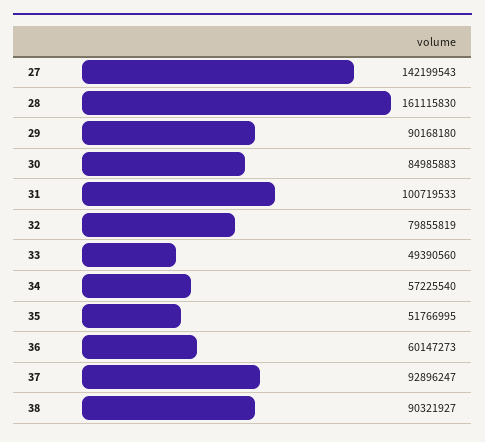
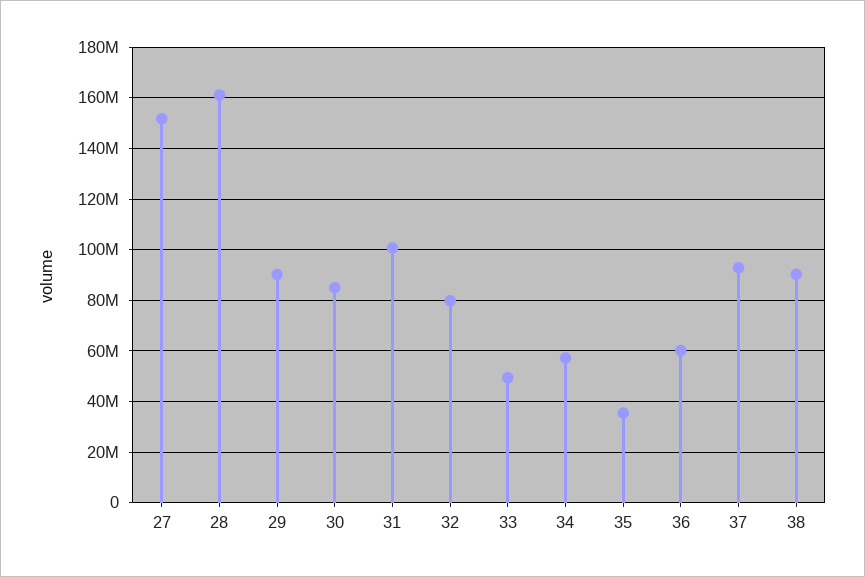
27: 142199543 -> 152500000
35: 51766995 -> 35000000

